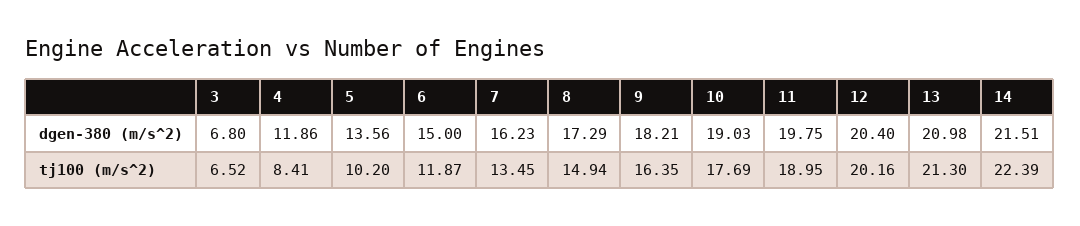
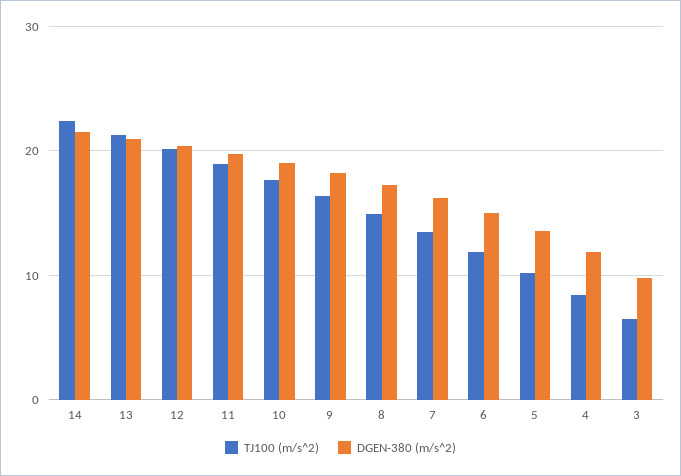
dgen-380 (m/s^2), 3: 6.8 -> 10

